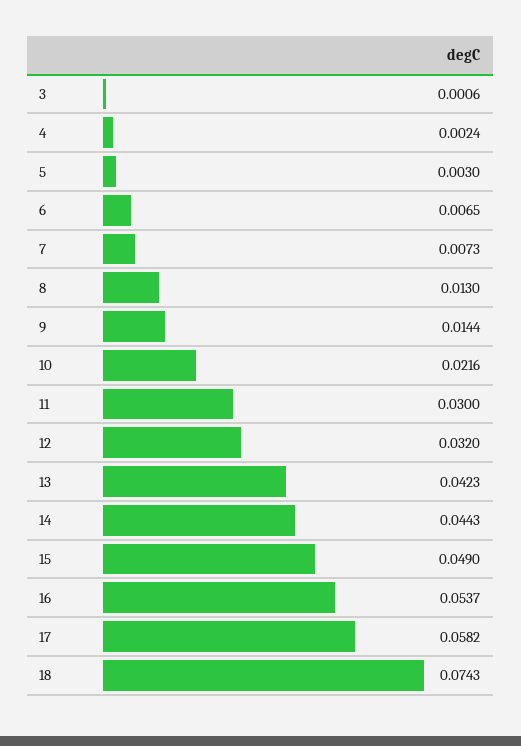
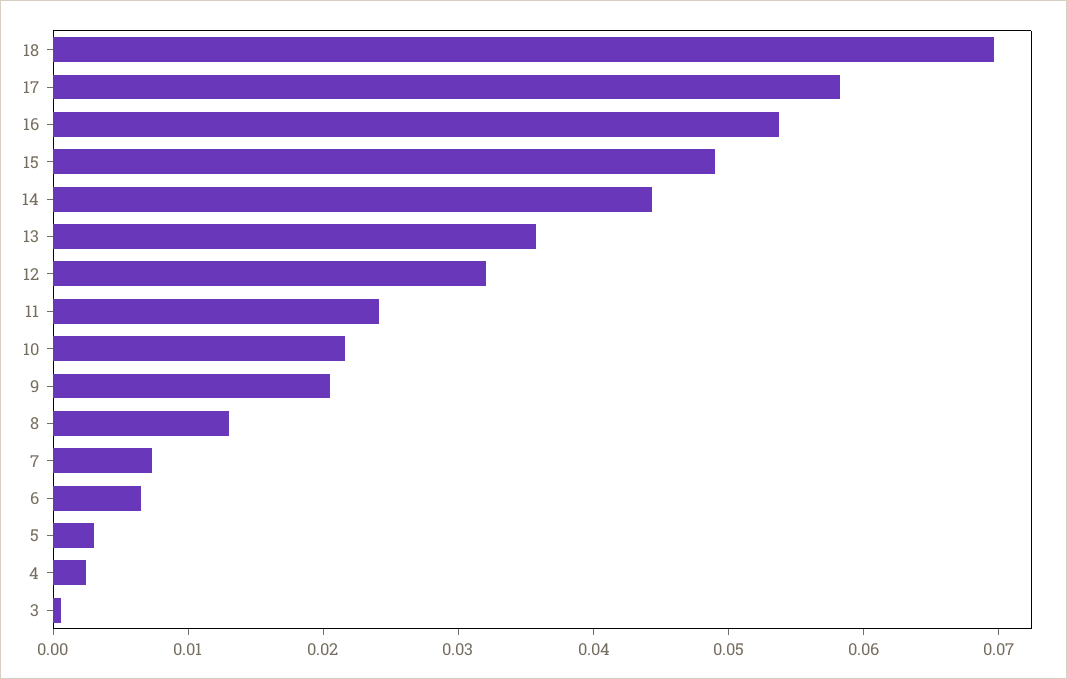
9: 0.0144 -> 0.02
11: 0.03 -> 0.024
13: 0.0423 -> 0.036
18: 0.0743 -> 0.07

